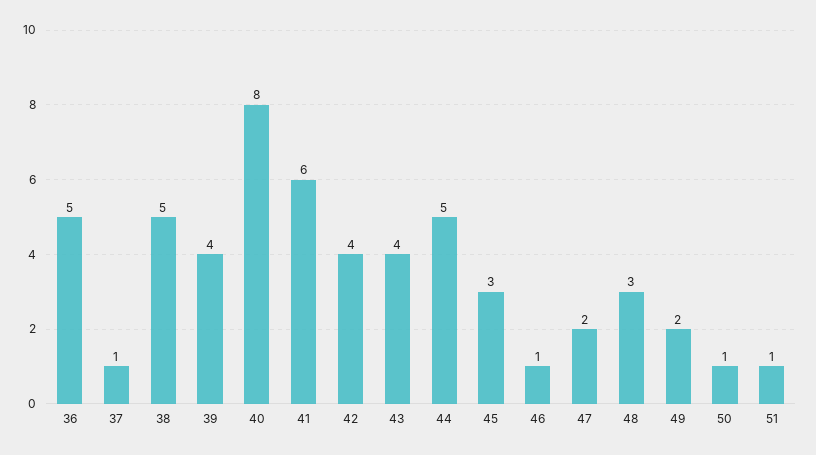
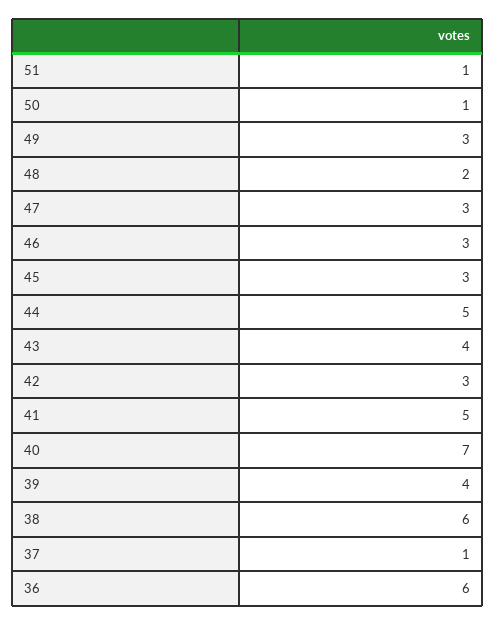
36: 5 -> 6
38: 5 -> 6
40: 8 -> 7
41: 6 -> 5
42: 4 -> 3
46: 1 -> 3
47: 2 -> 3
48: 3 -> 2
49: 2 -> 3

